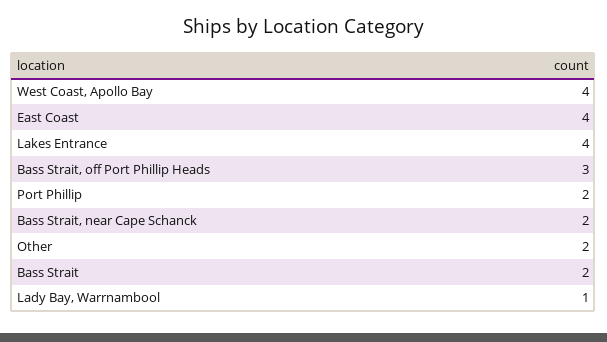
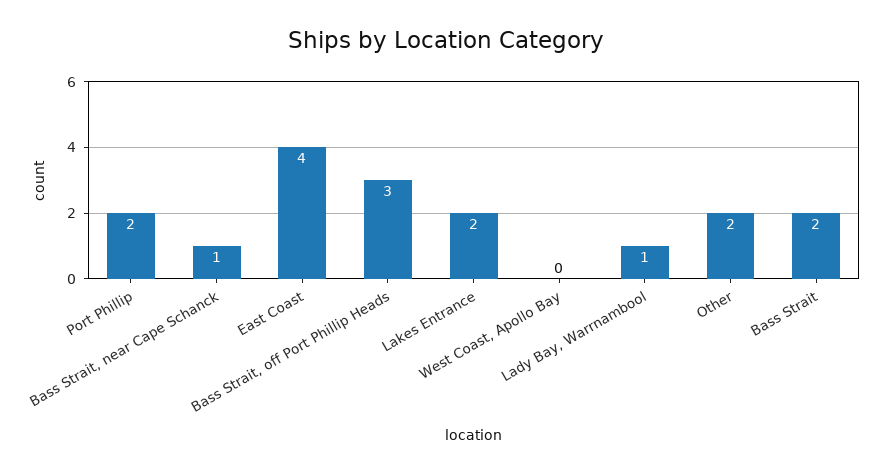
West Coast, Apollo Bay: 4 -> 0
Lakes Entrance: 4 -> 2
Bass Strait, near Cape Schanck: 2 -> 1

